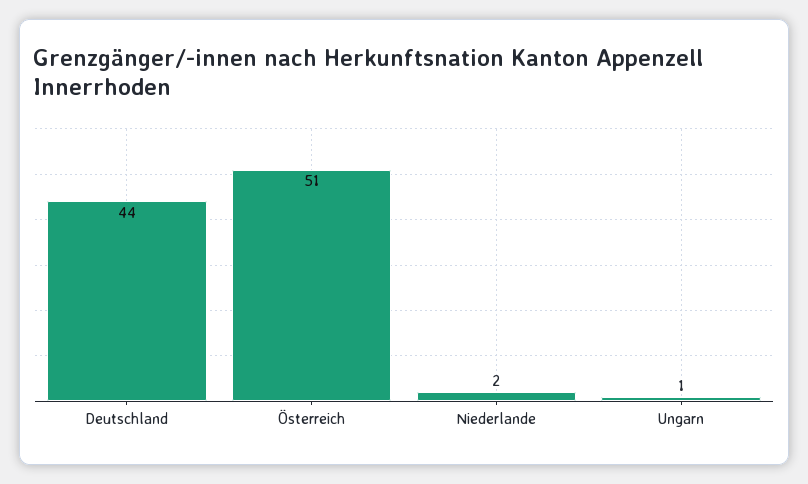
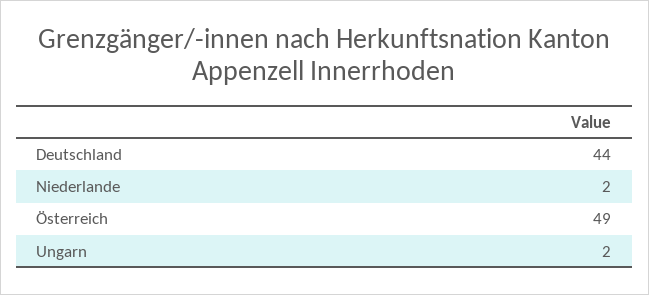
Österreich: 51 -> 49
Ungarn: 1 -> 2

